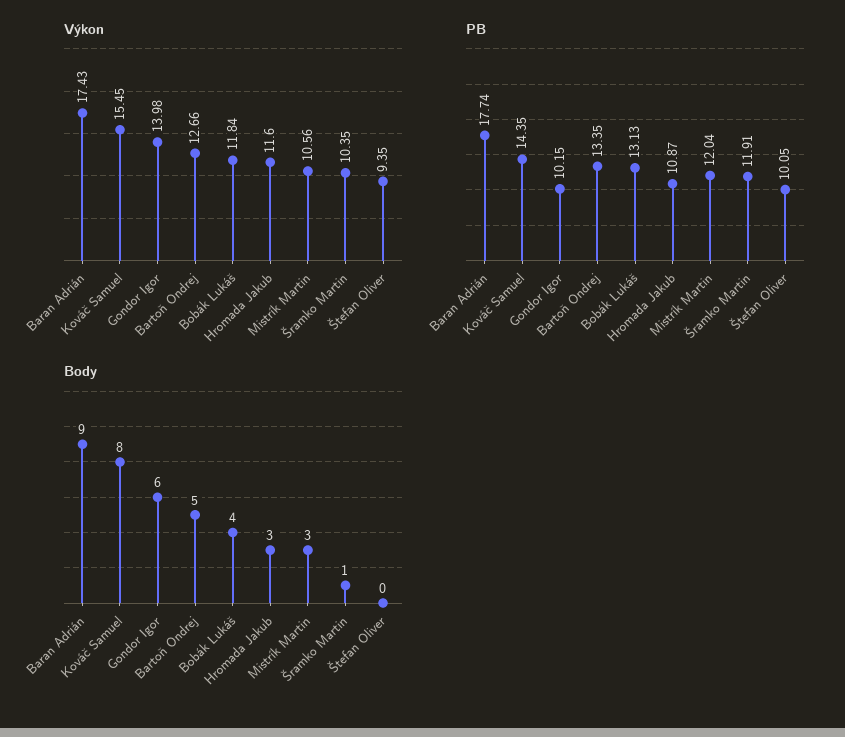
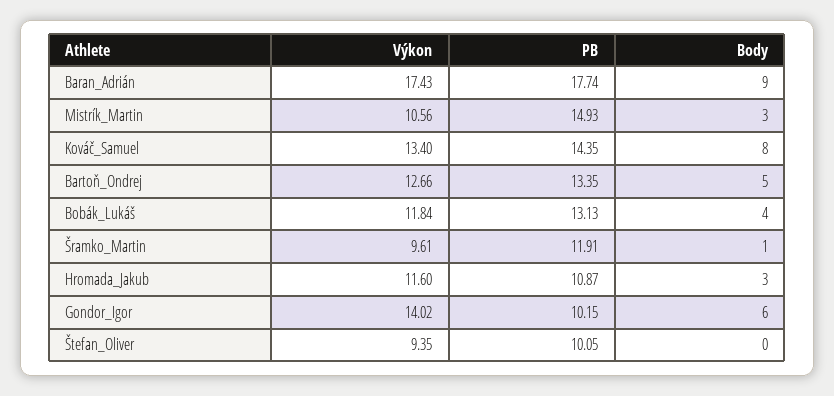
Výkon, Kováč Samuel: 15.45 -> 13.4
Výkon, Gondor Igor: 13.98 -> 14.02
Výkon, Šramko Martin: 10.35 -> 9.61
PB, Mistrík Martin: 12.04 -> 14.93

